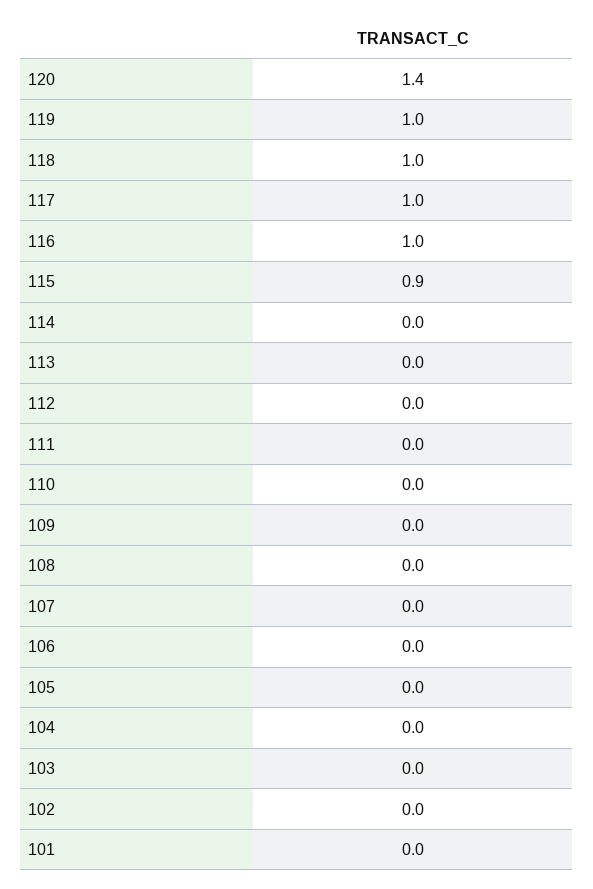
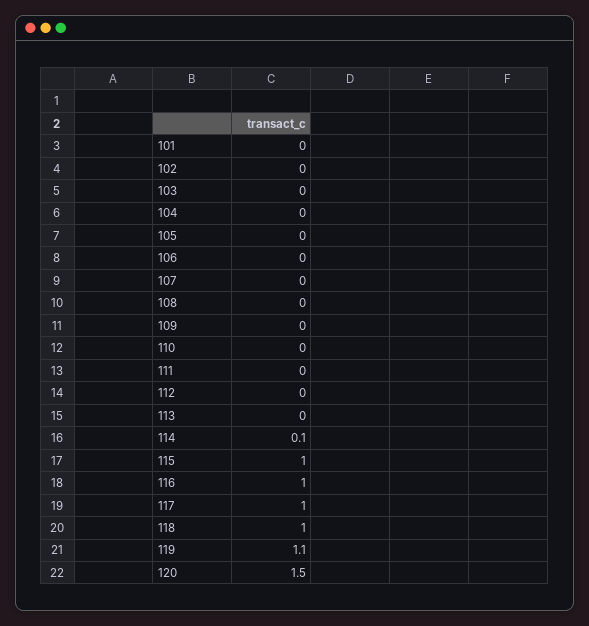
120: 1.4 -> 1.5
119: 1 -> 1.1
115: 0.9 -> 1
114: 0 -> 0.1

